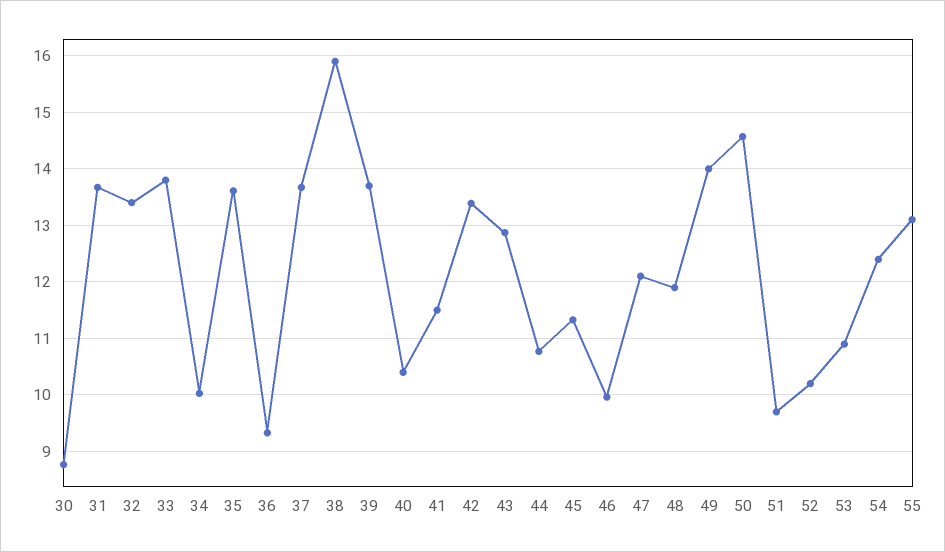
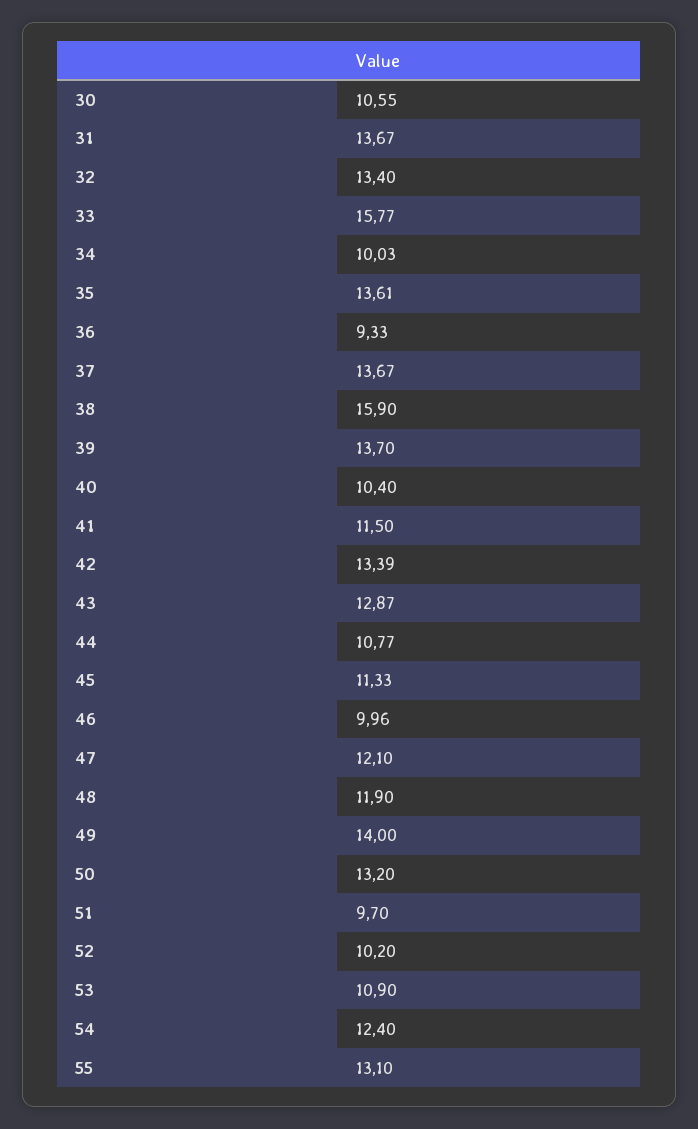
30: 8.8 -> 10.55
33: 13.8 -> 15.77
50: 14.6 -> 13.2

